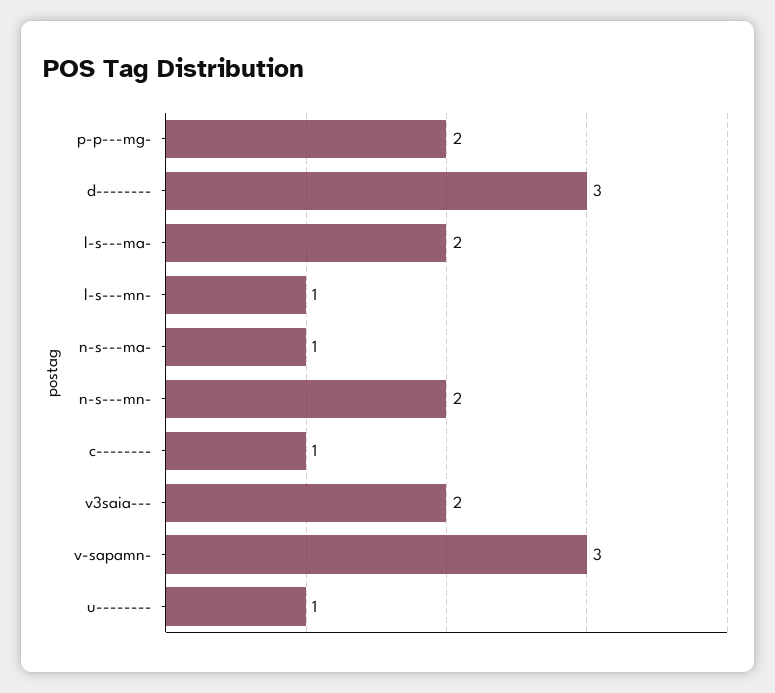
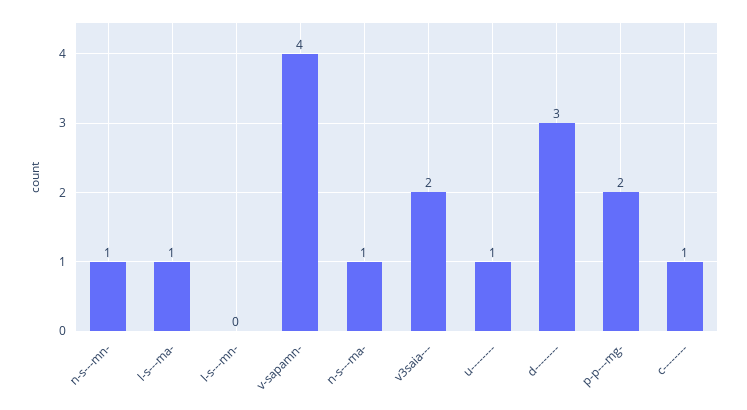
l-s---ma-: 2 -> 1
l-s---mn-: 1 -> 0
n-s---mn-: 2 -> 1
v-sapamn-: 3 -> 4

